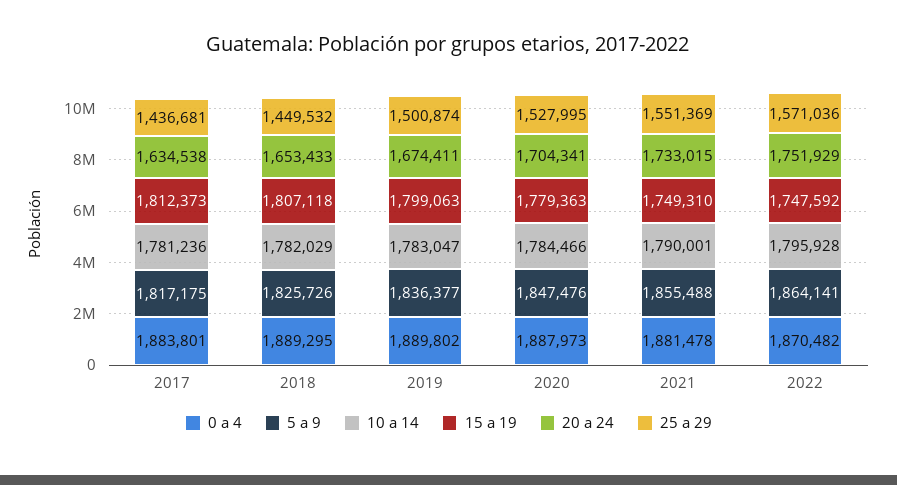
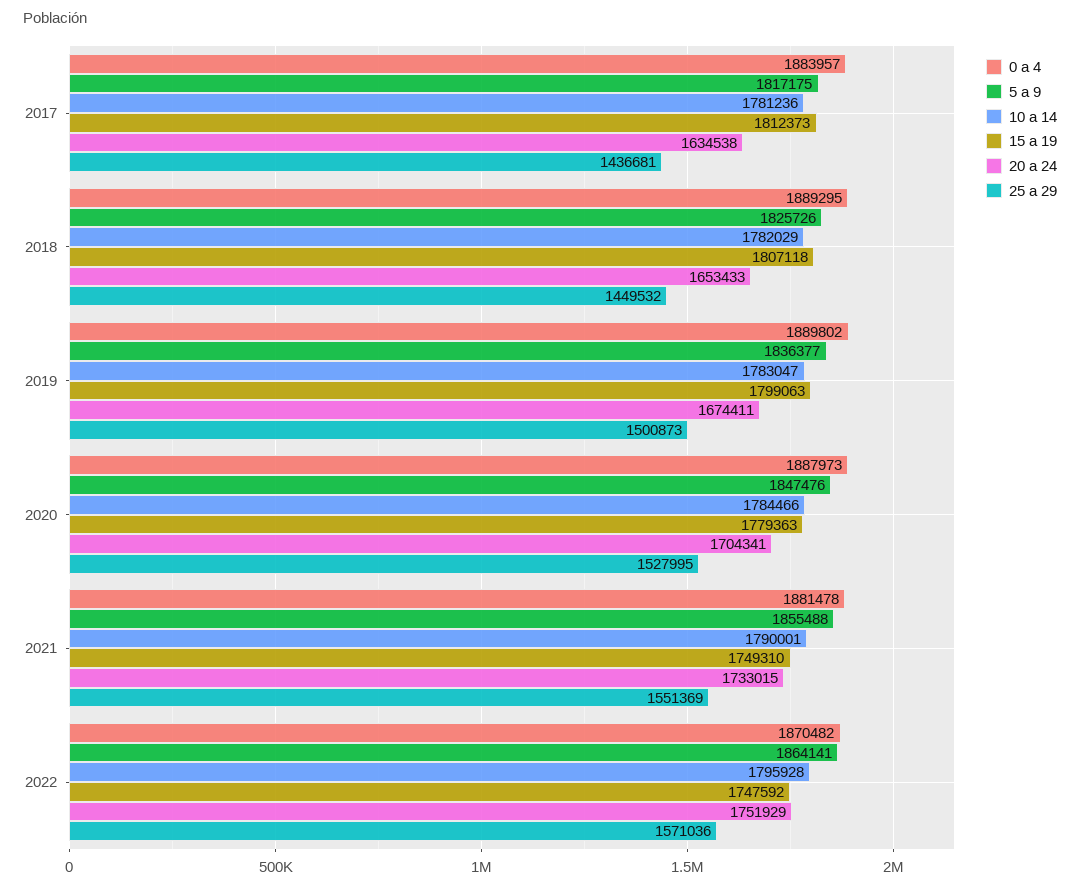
0 a 4, 2017: 1883801 -> 1883957
25 a 29, 2019: 1500874 -> 1500873

